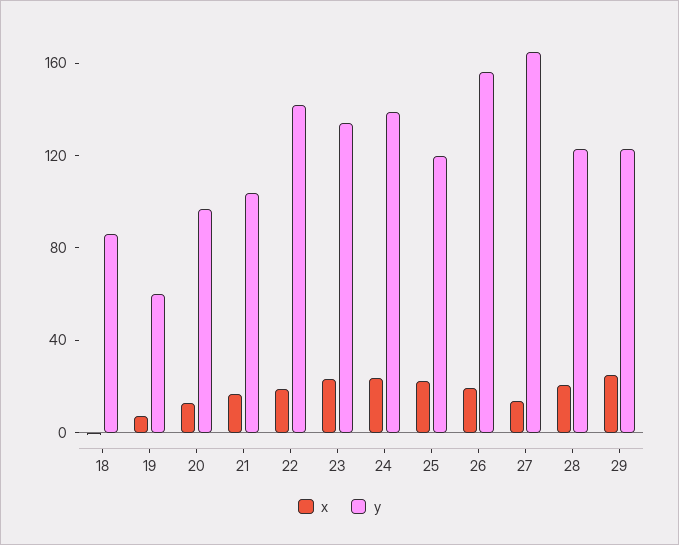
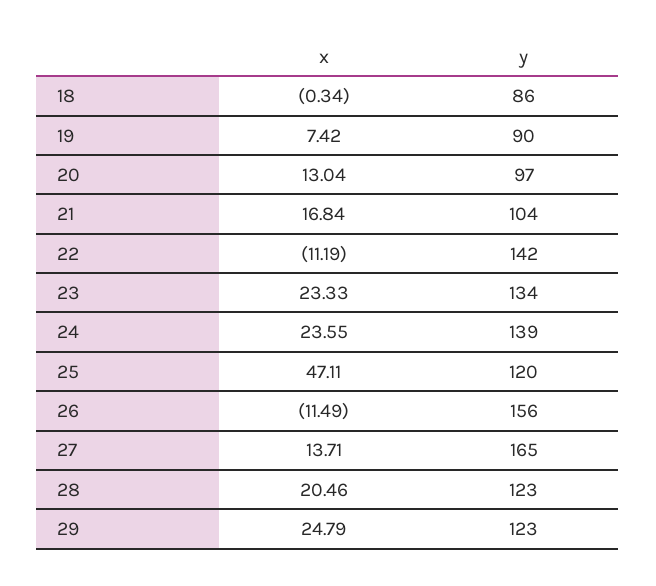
y, 19: 60 -> 90
x, 22: 20 -> -11.19
x, 25: 20 -> 47.11
x, 26: 20 -> -11.49

